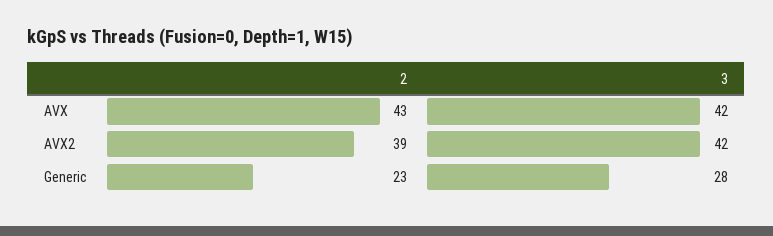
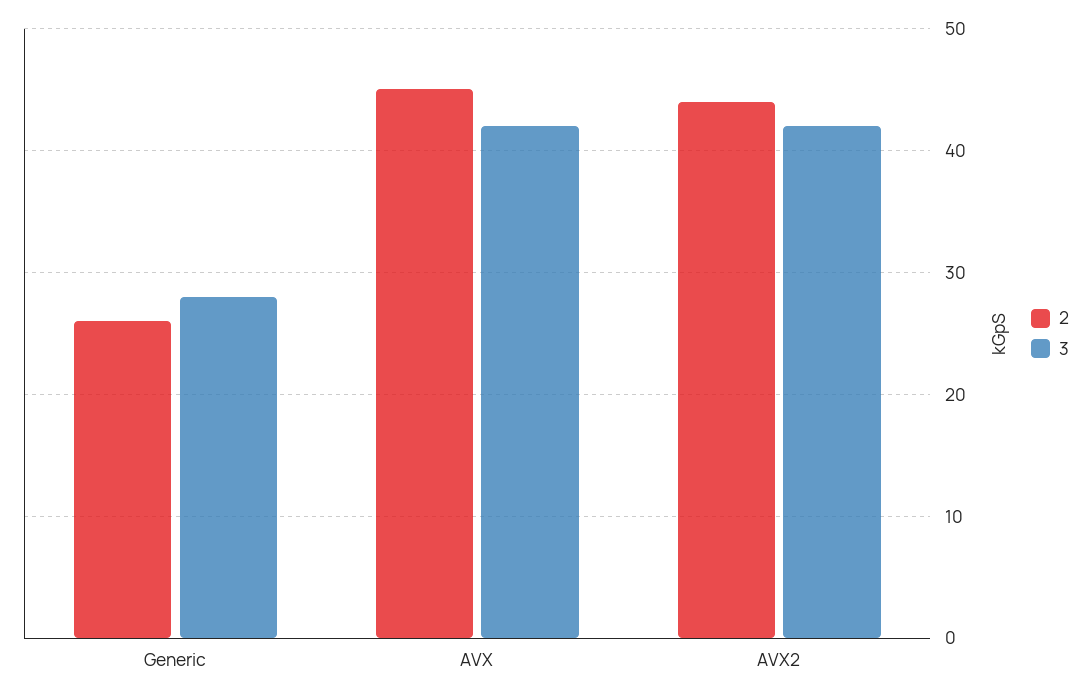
2, AVX: 43 -> 45
2, AVX2: 39 -> 44
2, Generic: 23 -> 26

